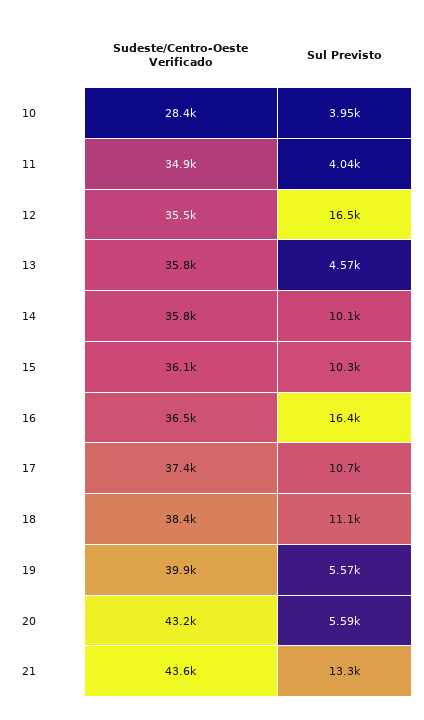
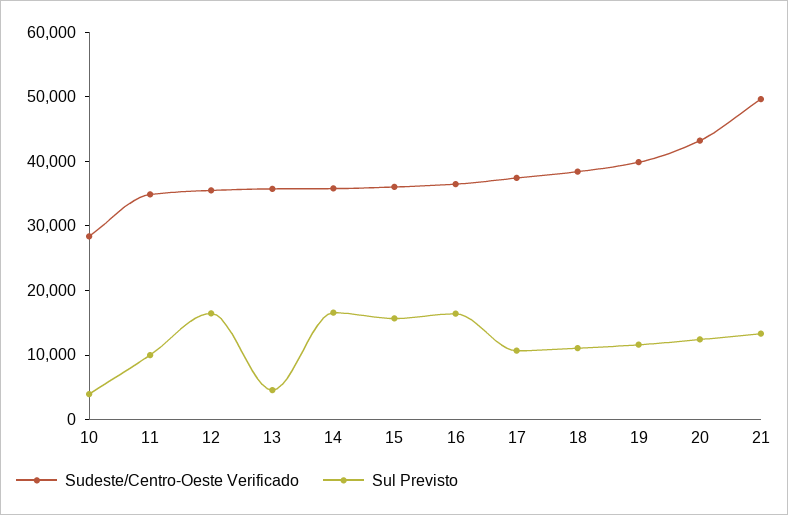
Sul Previsto, 11: 4040 -> 10000
Sul Previsto, 14: 10100 -> 16000
Sul Previsto, 15: 10300 -> 16000
Sul Previsto, 19: 5570 -> 12000
Sul Previsto, 20: 5590 -> 12000
Sudeste/Centro-Oeste Verificado, 21: 43600 -> 50000

